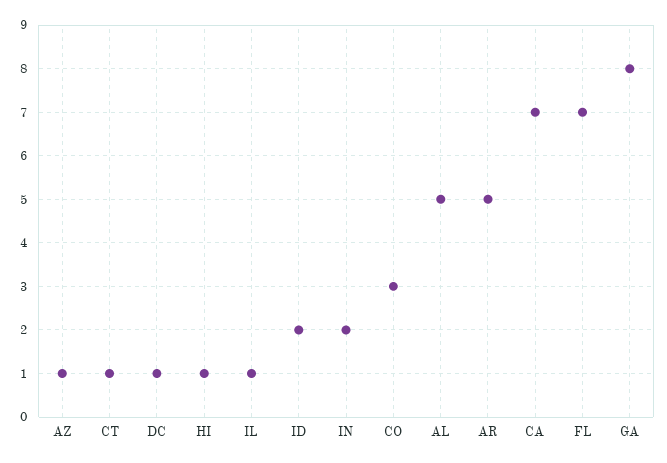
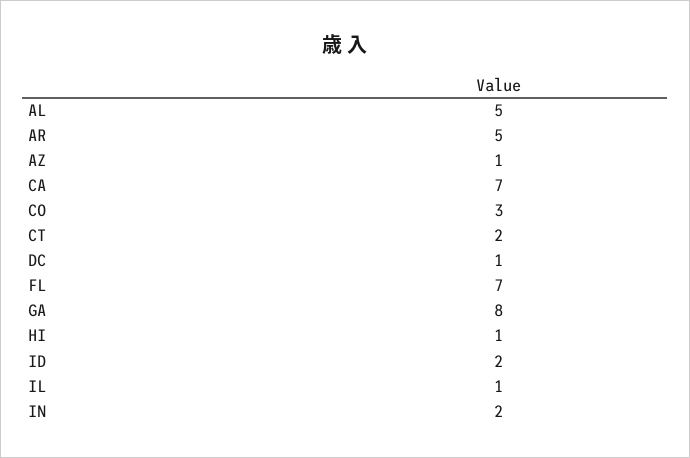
CT: 1 -> 2

